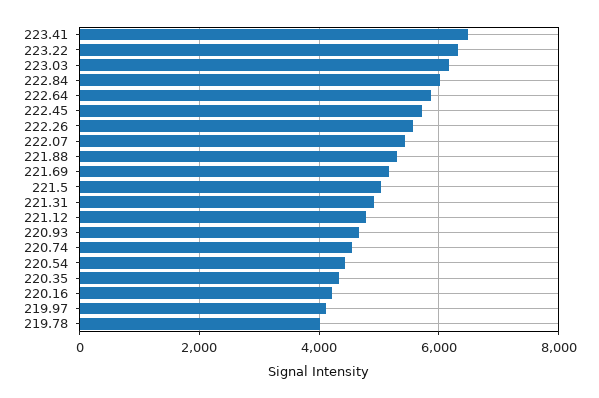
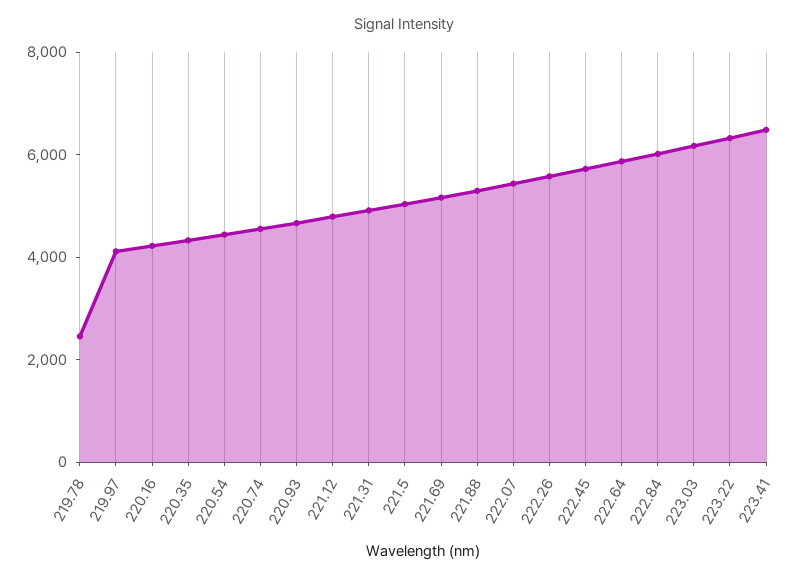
219.78: 4000 -> 2500

